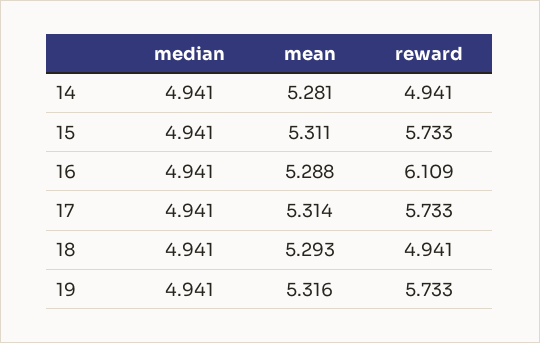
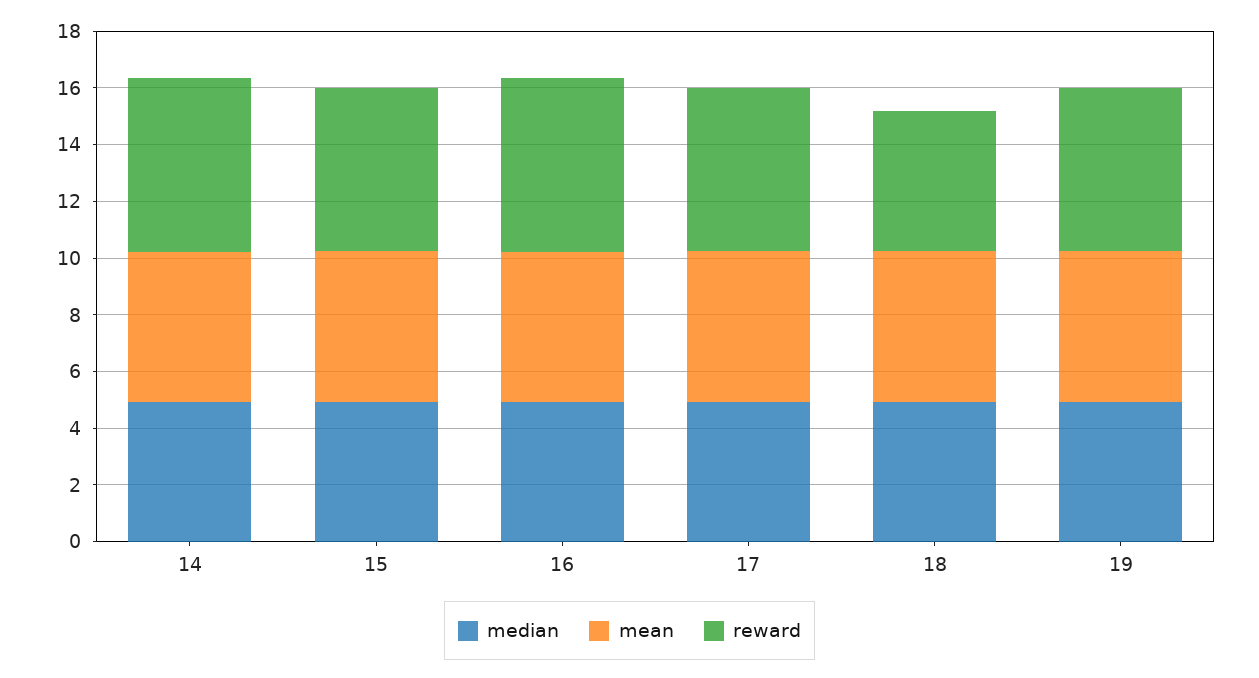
reward, 14: 4.941 -> 6

